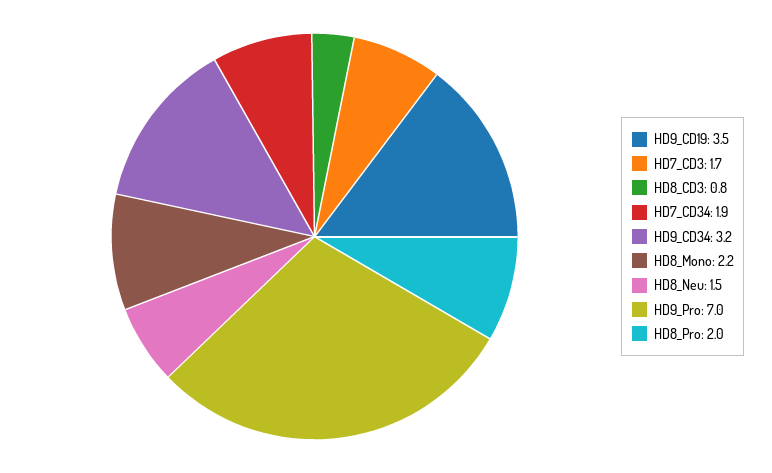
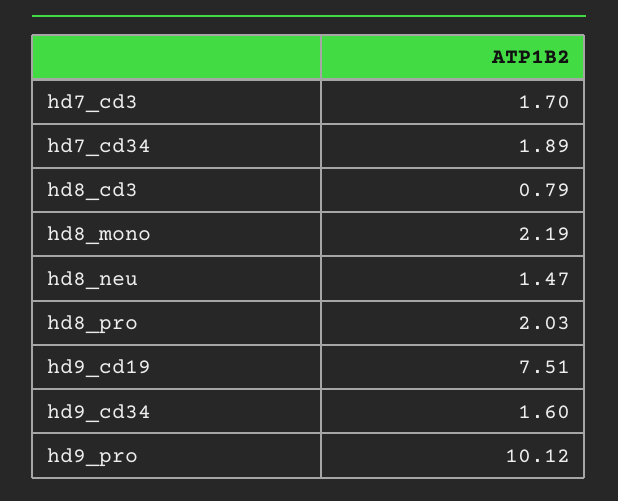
HD9_CD19: 3.5 -> 7.51
HD9_CD34: 3.2 -> 1.6
HD9_Pro: 7 -> 10.12

